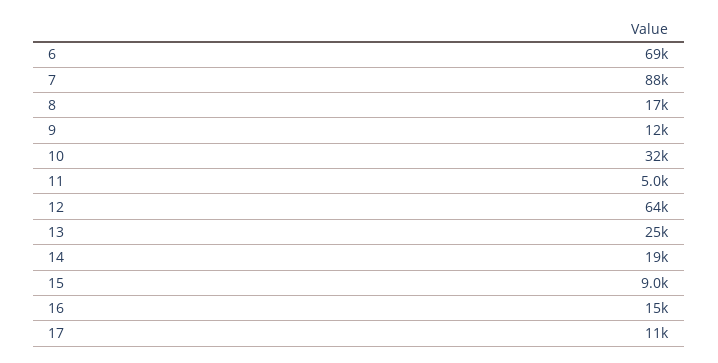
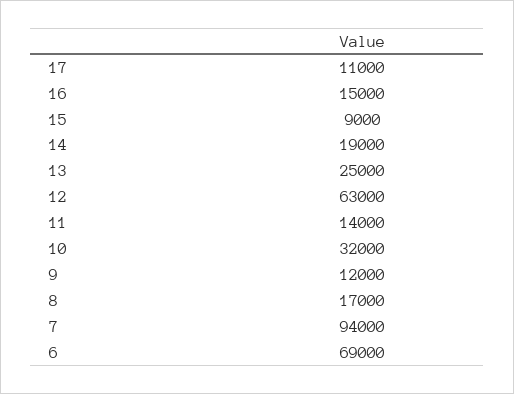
7: 88000 -> 94000
11: 5000 -> 14000
12: 64000 -> 63000

